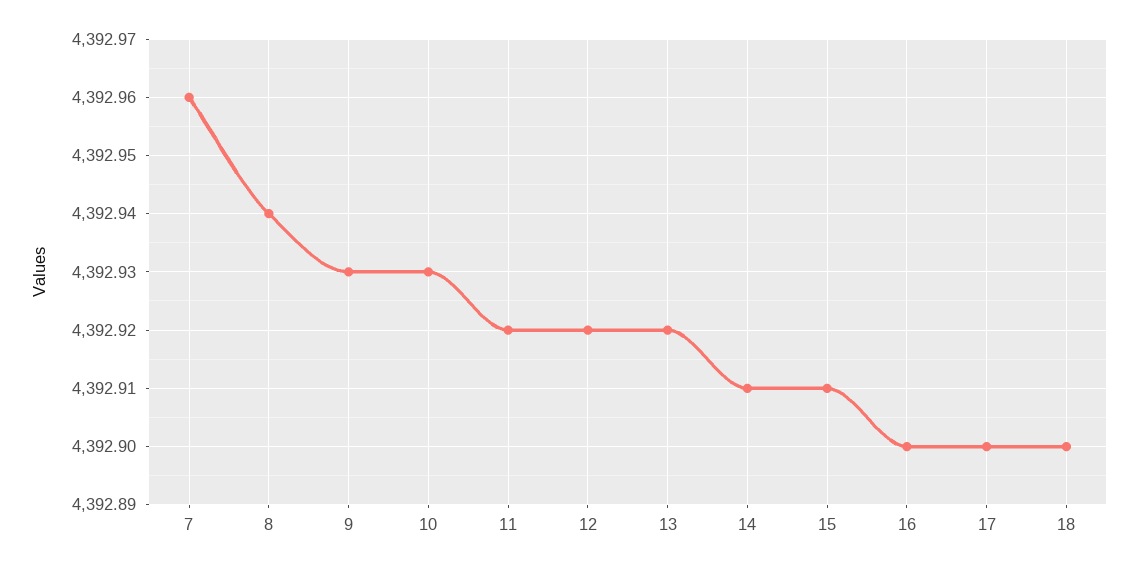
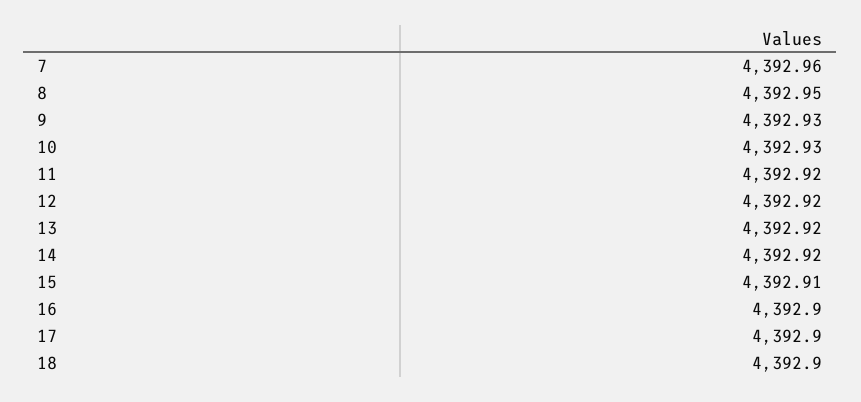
8: 4392.94 -> 4392.95
14: 4392.91 -> 4392.92

